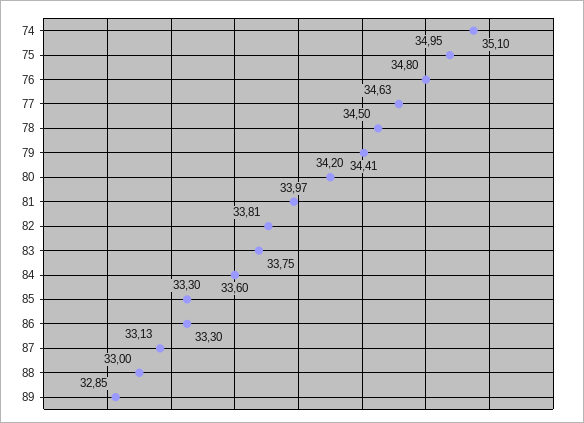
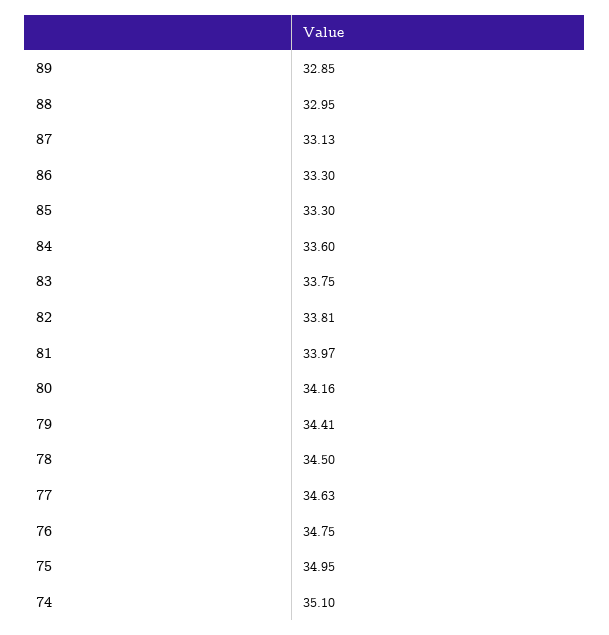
76: 34.8 -> 34.75
80: 34.2 -> 34.16
88: 33 -> 32.95

